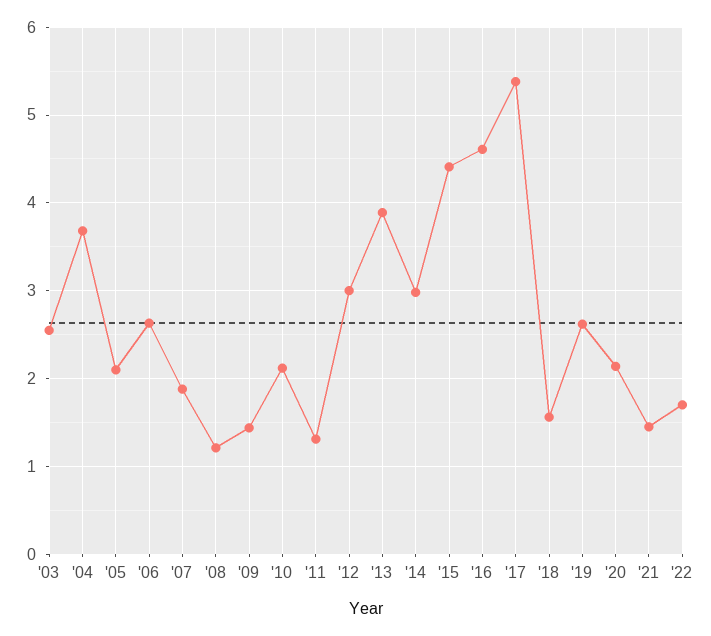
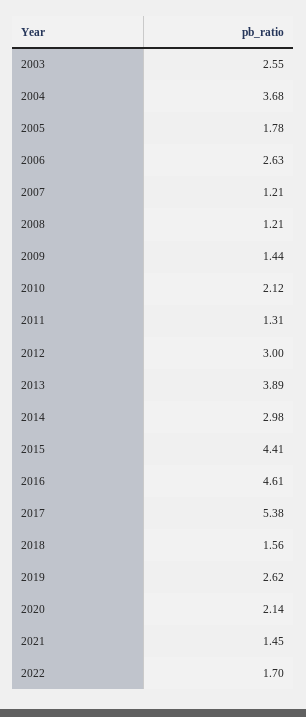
'05: 2.1 -> 1.78
'07: 1.9 -> 1.21

